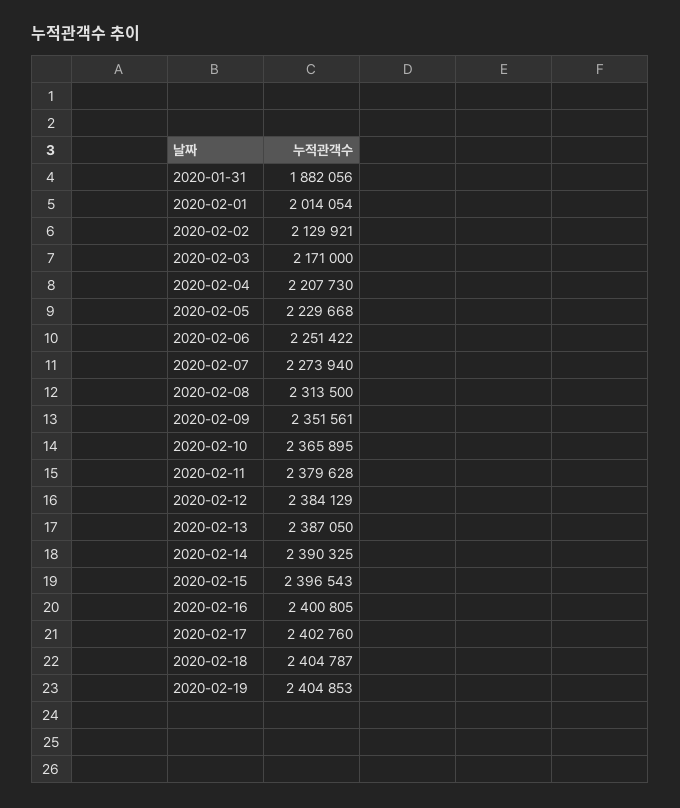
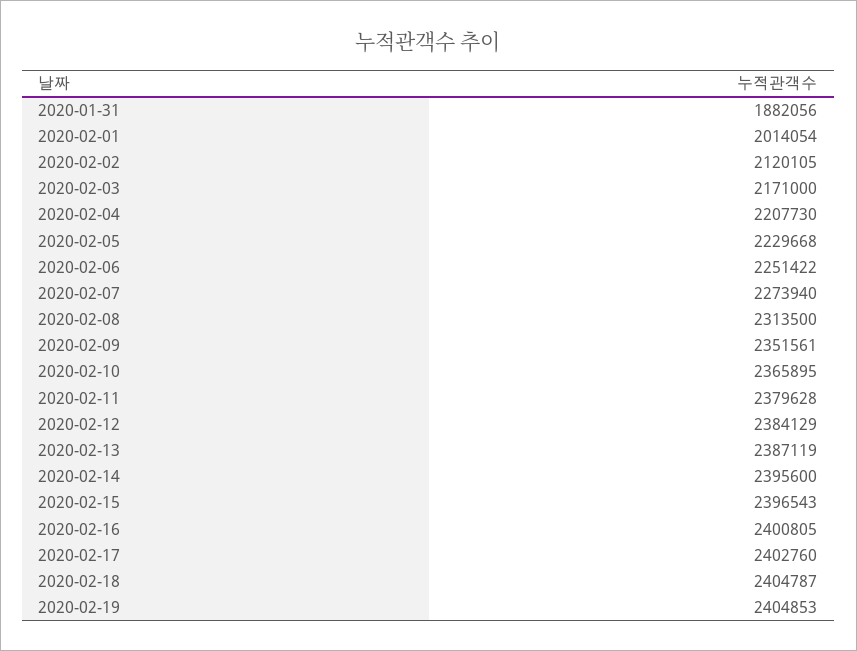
2020-02-02: 2129921 -> 2120105
2020-02-13: 2387050 -> 2387119
2020-02-14: 2390325 -> 2395600

